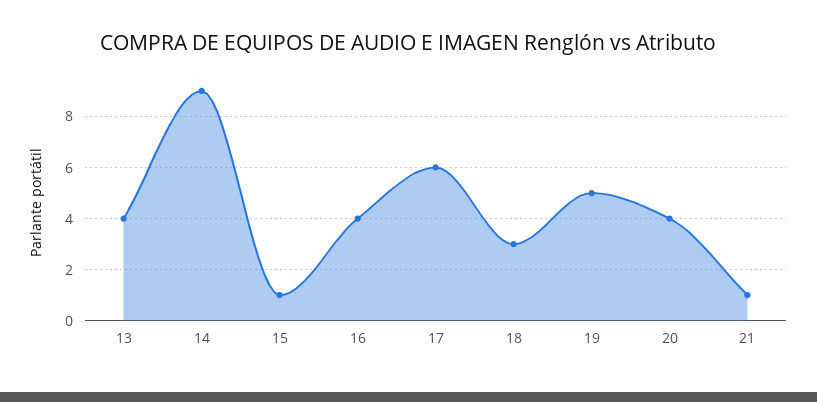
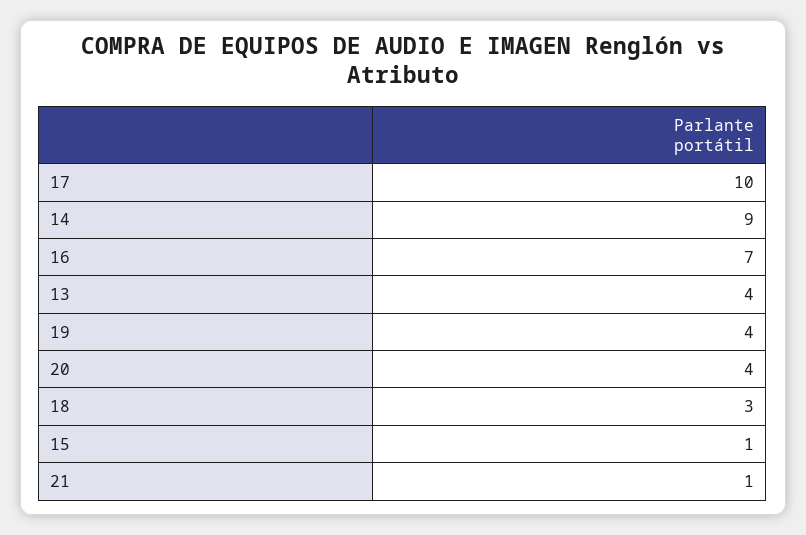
16: 4 -> 7
17: 6 -> 10
19: 5 -> 4

